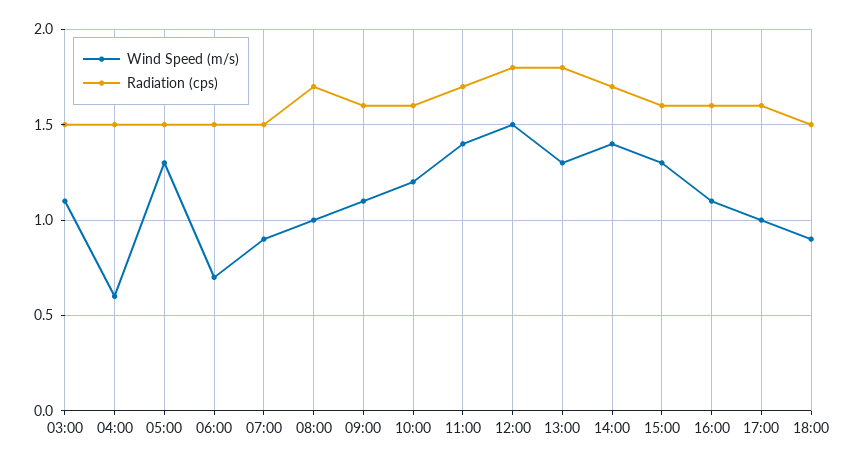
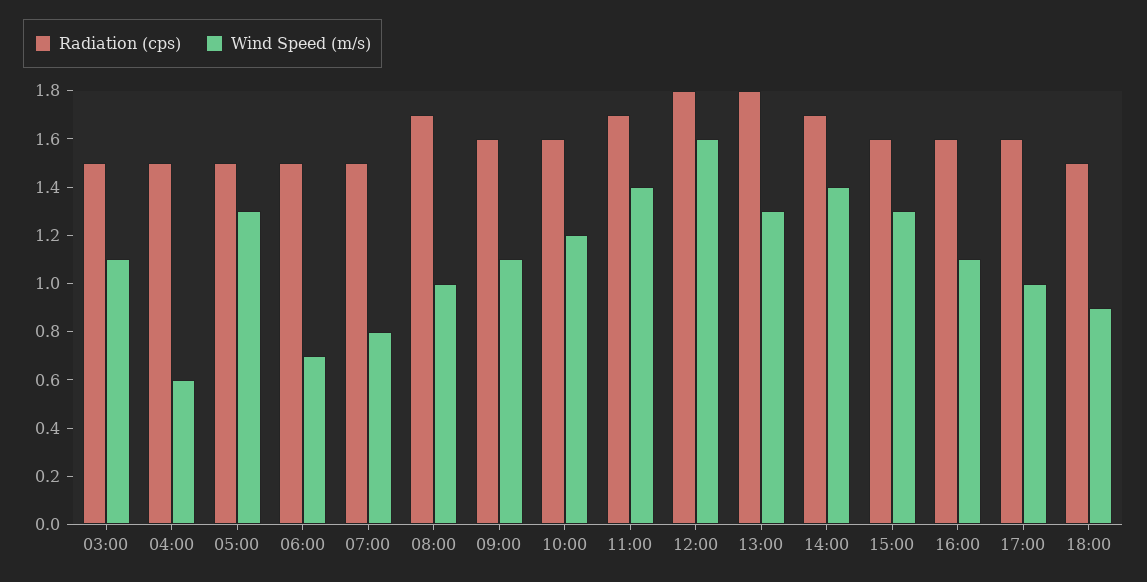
Wind Speed (m/s), 07:00: 0.9 -> 0.8
Wind Speed (m/s), 12:00: 1.5 -> 1.6

